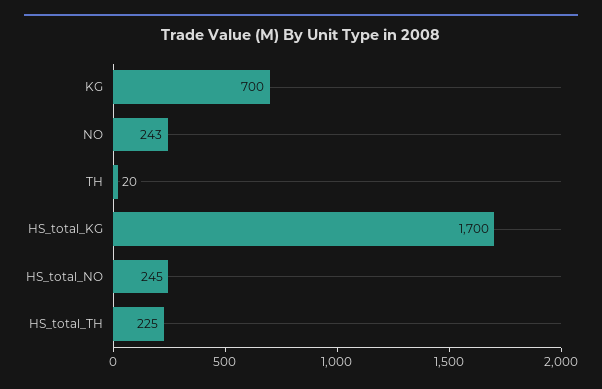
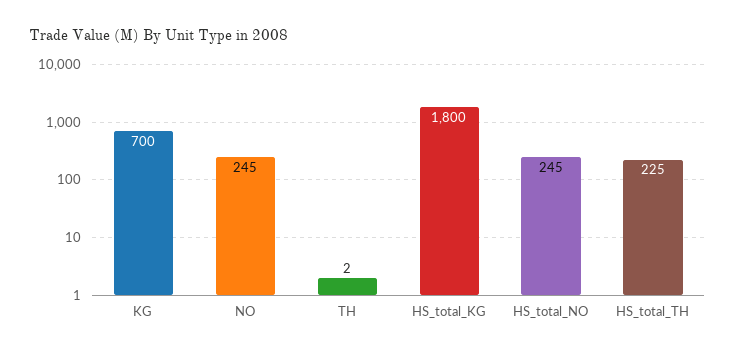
NO: 243 -> 245
TH: 20 -> 2
HS_total_KG: 1700 -> 1800

